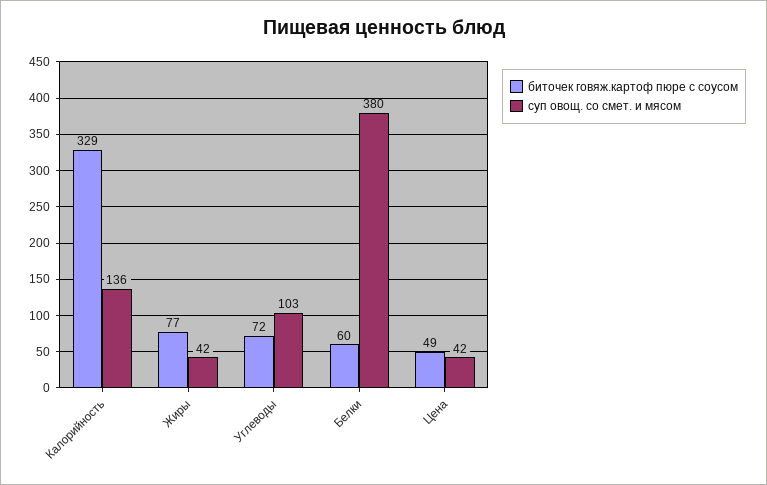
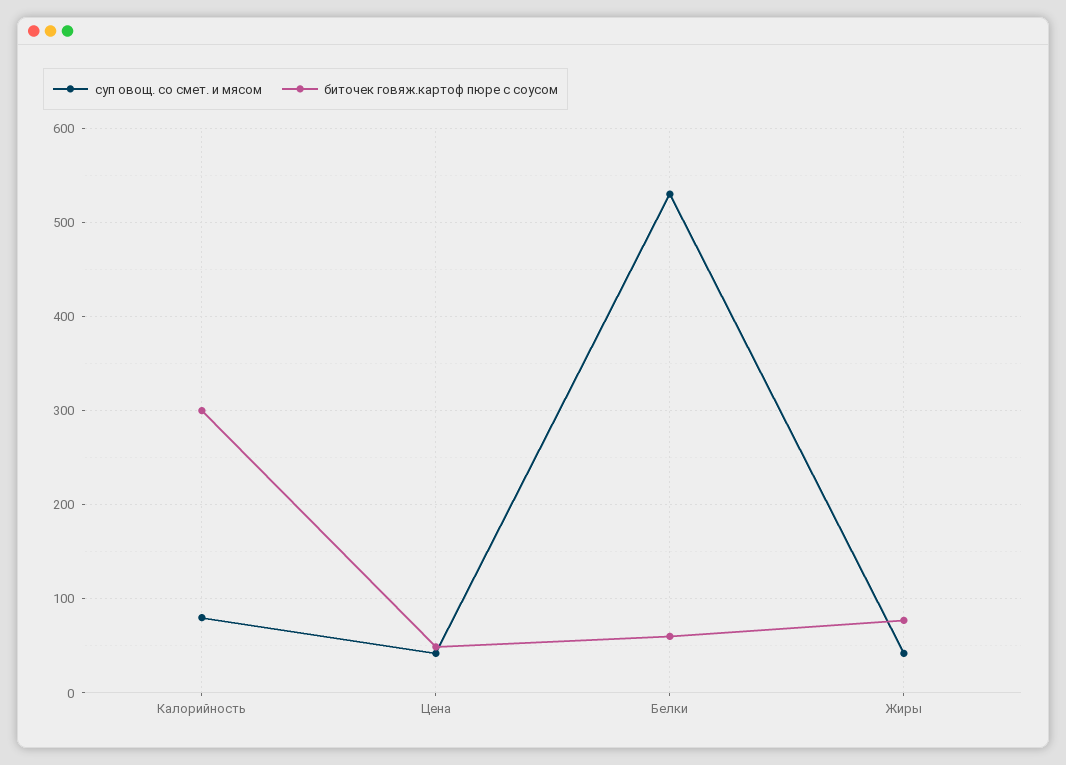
биточек говяж.картоф пюре с соусом, Калорийность: 329 -> 300
суп овощ. со смет. и мясом, Калорийность: 136 -> 80
биточек говяж.картоф пюре с соусом, Углеводы: 72 -> none
суп овощ. со смет. и мясом, Углеводы: 103 -> none
суп овощ. со смет. и мясом, Белки: 380 -> 530

